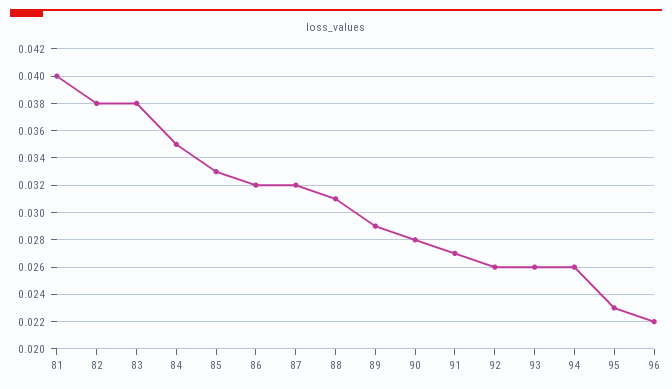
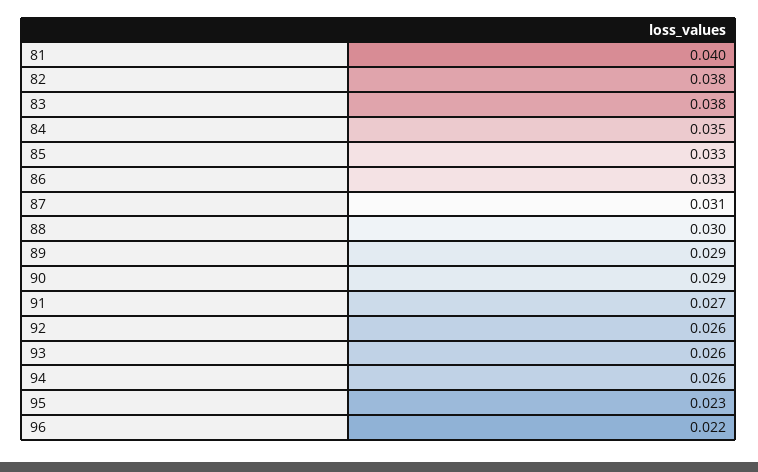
86: 0.032 -> 0.033
87: 0.032 -> 0.031
88: 0.031 -> 0.03
90: 0.028 -> 0.029

